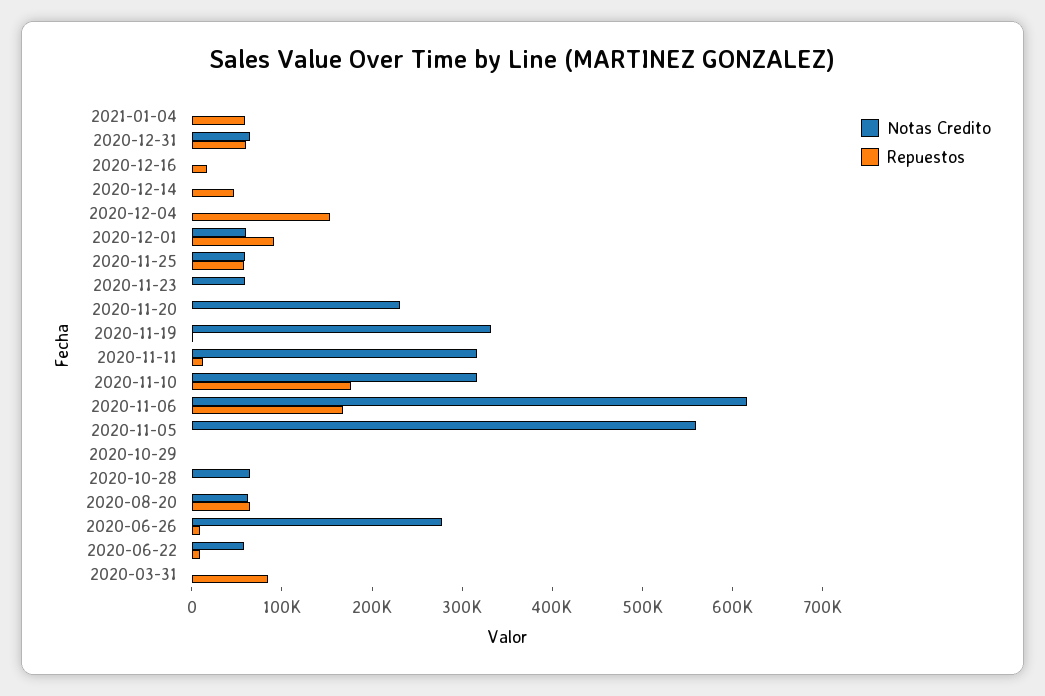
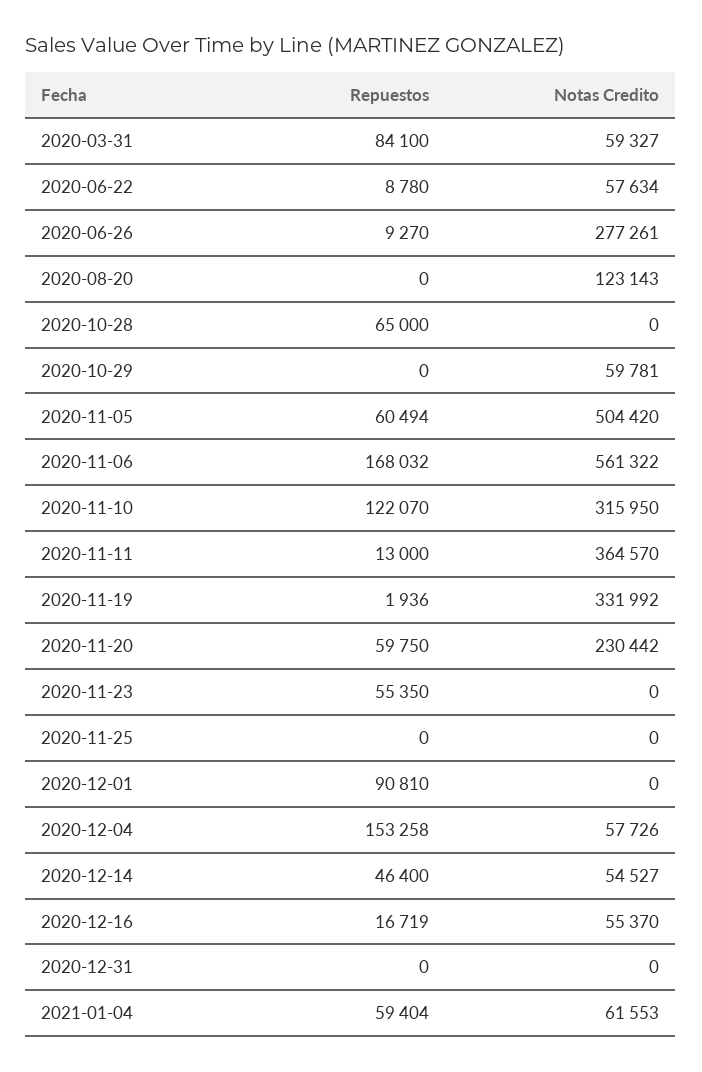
Notas Credito, 2021-01-04: 0 -> 61553
Notas Credito, 2020-12-31: 60000 -> 0
Repuestos, 2020-12-31: 60000 -> 0
Notas Credito, 2020-12-16: 0 -> 55370
Notas Credito, 2020-12-14: 0 -> 54527
Notas Credito, 2020-12-04: 0 -> 57726
Notas Credito, 2020-12-01: 60000 -> 0
Notas Credito, 2020-11-25: 60000 -> 0
Repuestos, 2020-11-25: 60000 -> 0
Notas Credito, 2020-11-23: 60000 -> 0
Repuestos, 2020-11-23: 0 -> 55350
Repuestos, 2020-11-20: 0 -> 59750
Notas Credito, 2020-11-11: 320000 -> 364570
Repuestos, 2020-11-10: 180000 -> 122070
Notas Credito, 2020-11-06: 620000 -> 561322
Notas Credito, 2020-11-05: 560000 -> 504420
Repuestos, 2020-11-05: 0 -> 60494
Notas Credito, 2020-10-29: 0 -> 59781
Notas Credito, 2020-10-28: 60000 -> 0
Repuestos, 2020-10-28: 0 -> 65000
Notas Credito, 2020-08-20: 60000 -> 123143
Repuestos, 2020-08-20: 60000 -> 0
Notas Credito, 2020-03-31: 0 -> 59327

